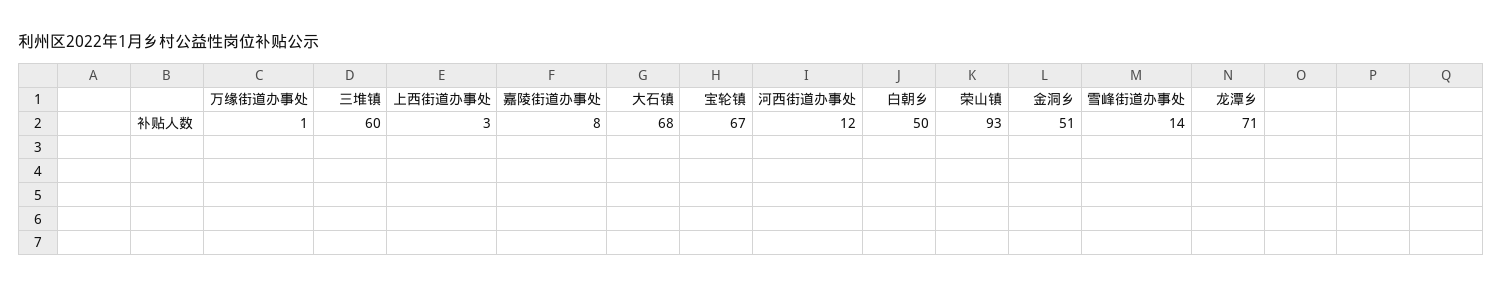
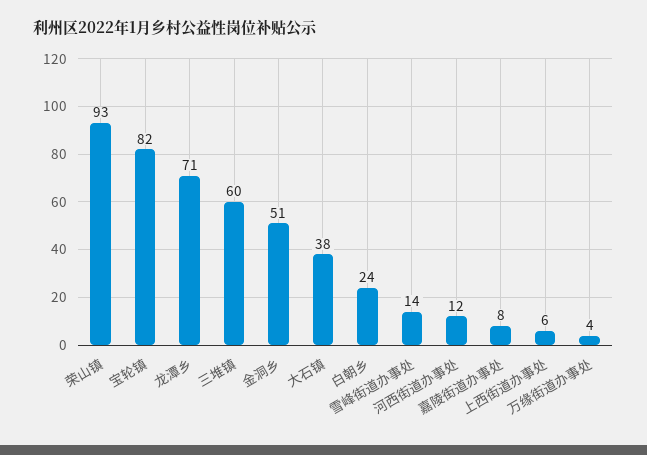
万缘街道办事处: 1 -> 4
上西街道办事处: 3 -> 6
大石镇: 68 -> 38
宝轮镇: 67 -> 82
白朝乡: 50 -> 24

